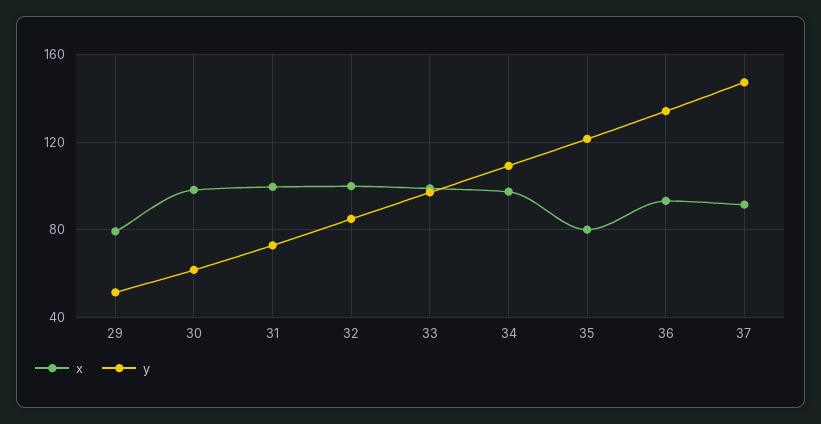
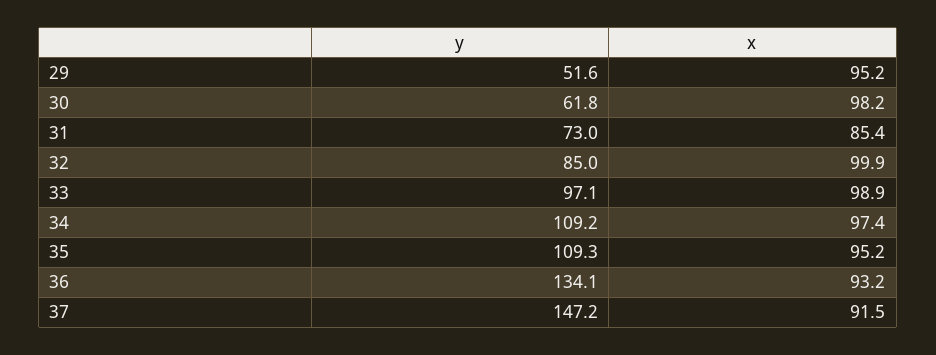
x, 29: 80 -> 95.2
x, 31: 100 -> 85.4
x, 35: 80 -> 95.2
y, 35: 120 -> 109.3

